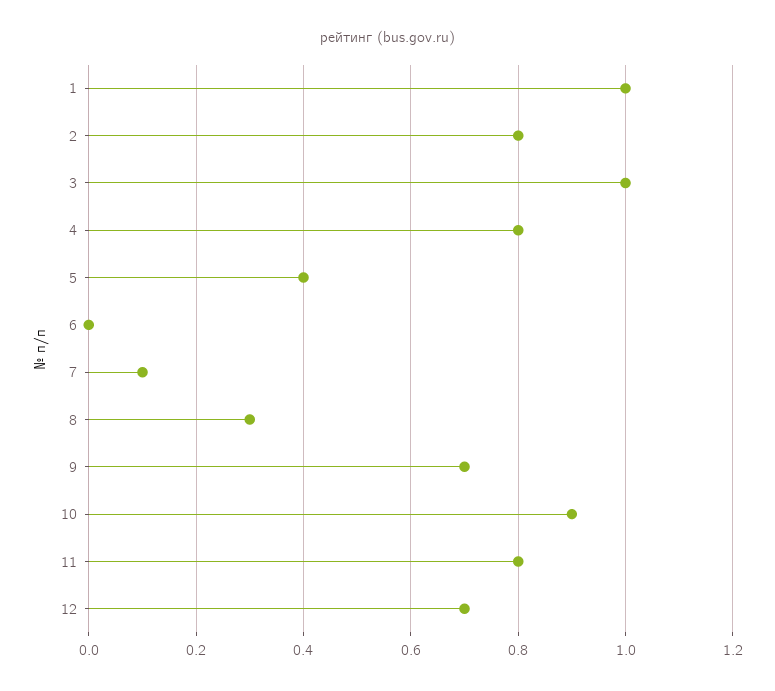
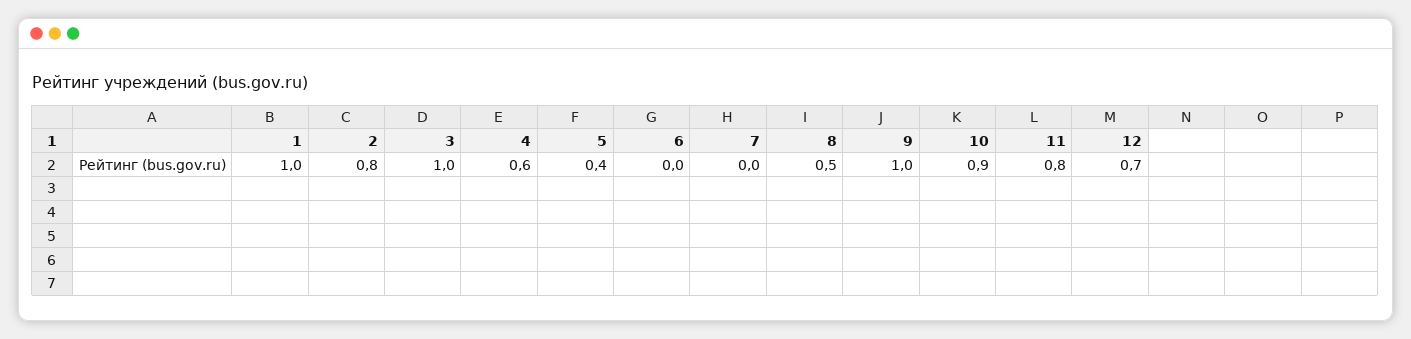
4: 0.8 -> 0.6
7: 0.1 -> 0
8: 0.3 -> 0.5
9: 0.7 -> 1

